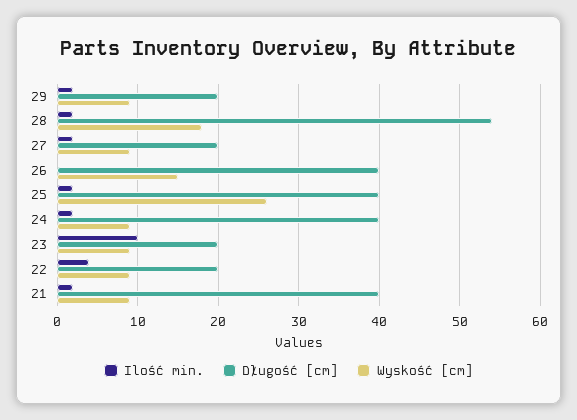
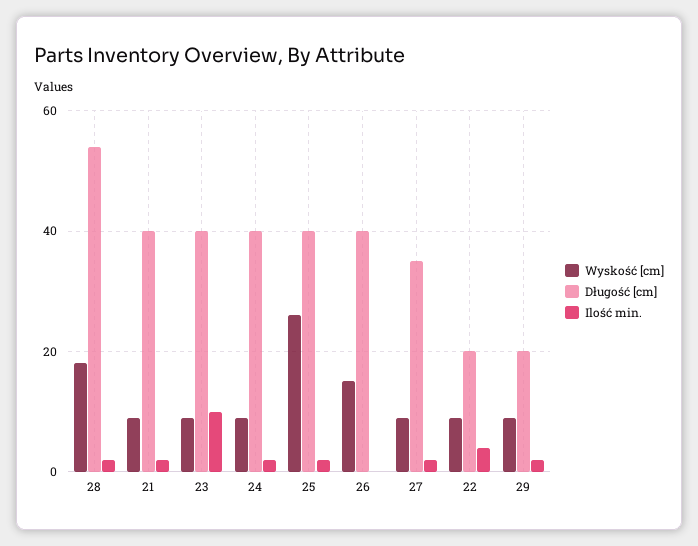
Długość [cm], 27: 20 -> 35
Długość [cm], 23: 20 -> 40

